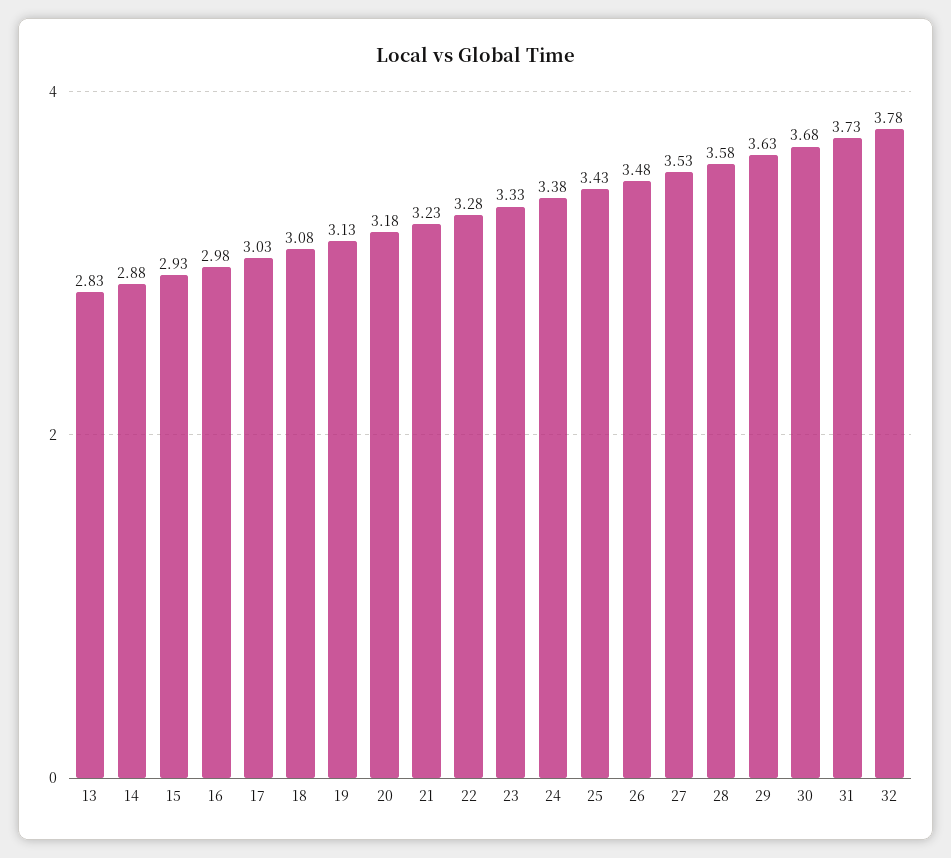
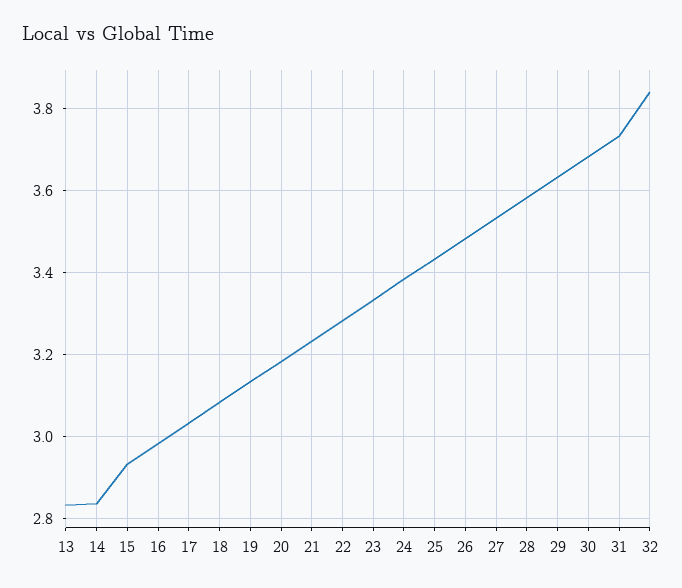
14: 2.88 -> 2.84
32: 3.78 -> 3.84

